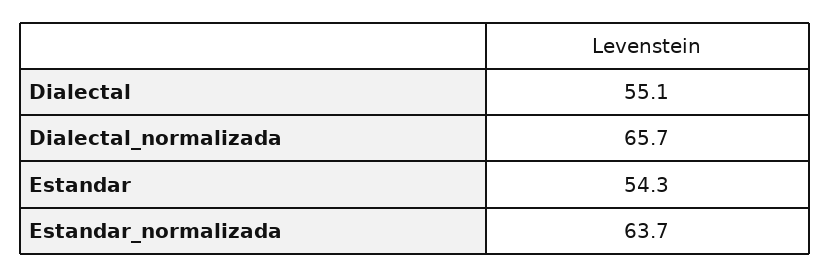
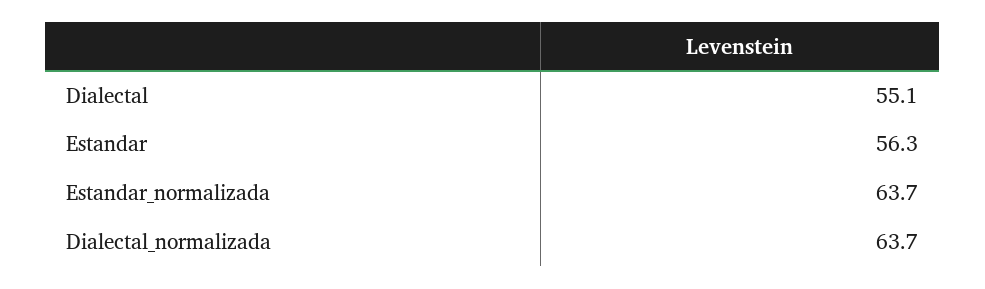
Dialectal_normalizada: 65.7 -> 63.7
Estandar: 54.3 -> 56.3

